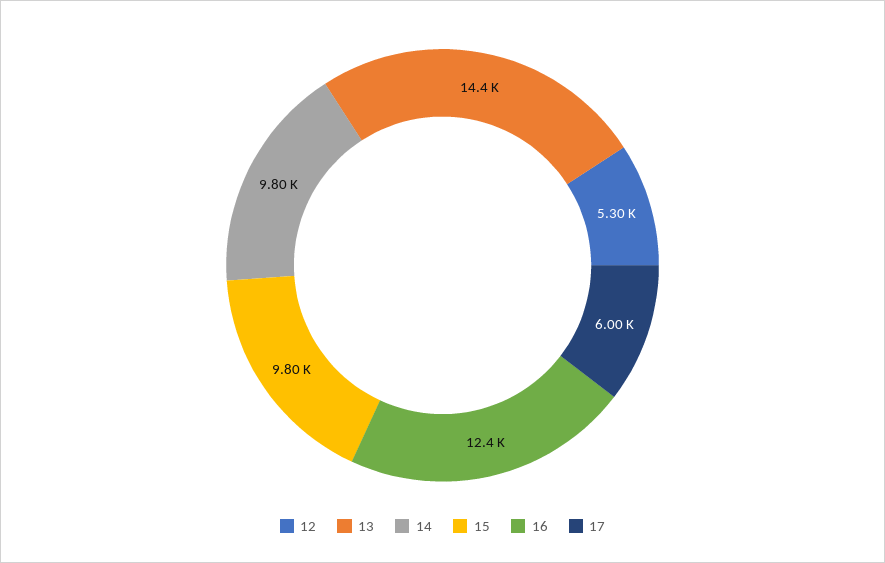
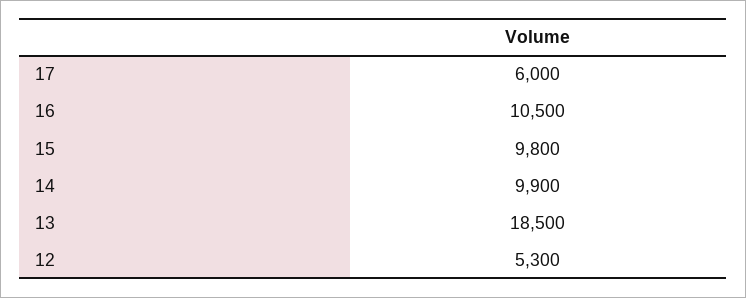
13: 14400 -> 18500
14: 9800 -> 9900
16: 12400 -> 10500

